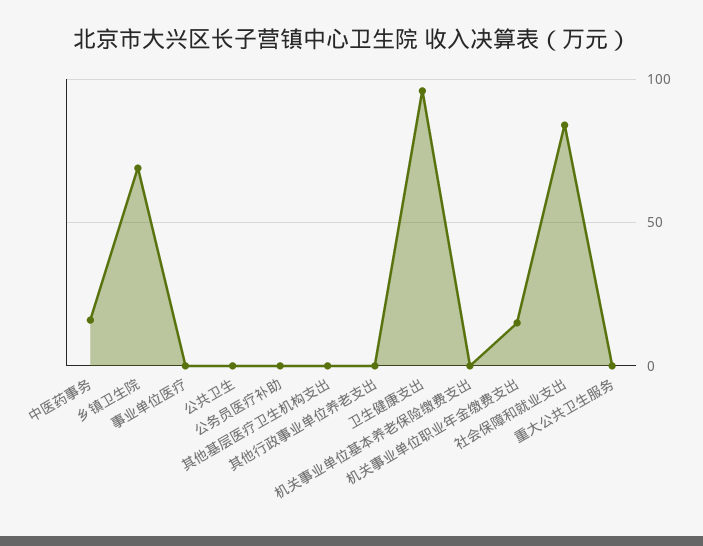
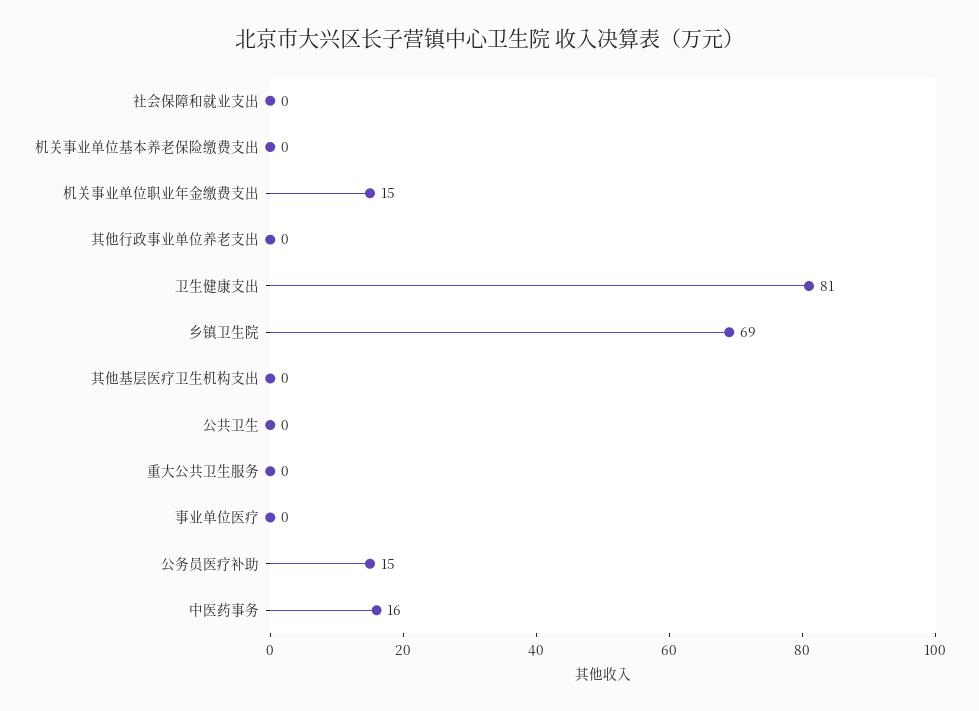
公务员医疗补助: 0 -> 15
卫生健康支出: 95 -> 81
社会保障和就业支出: 85 -> 0

